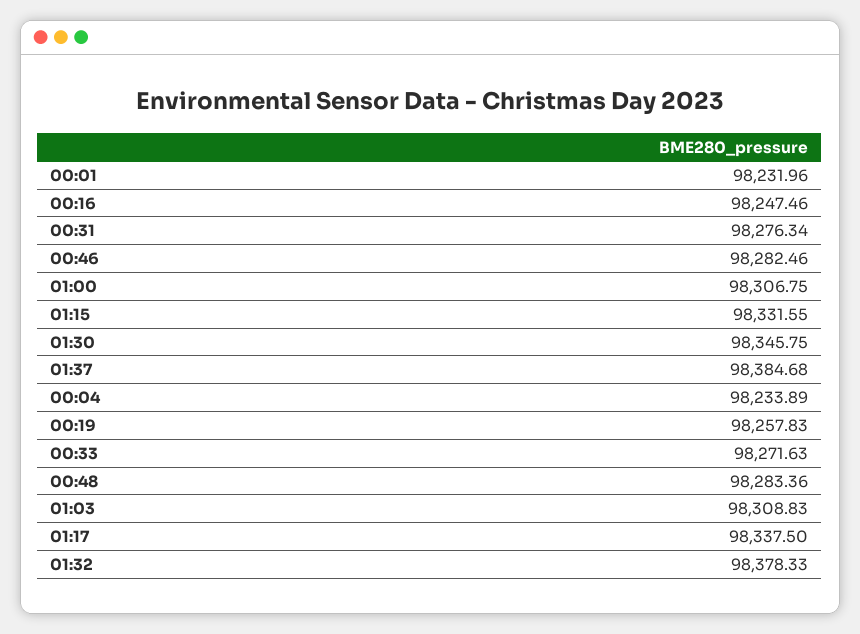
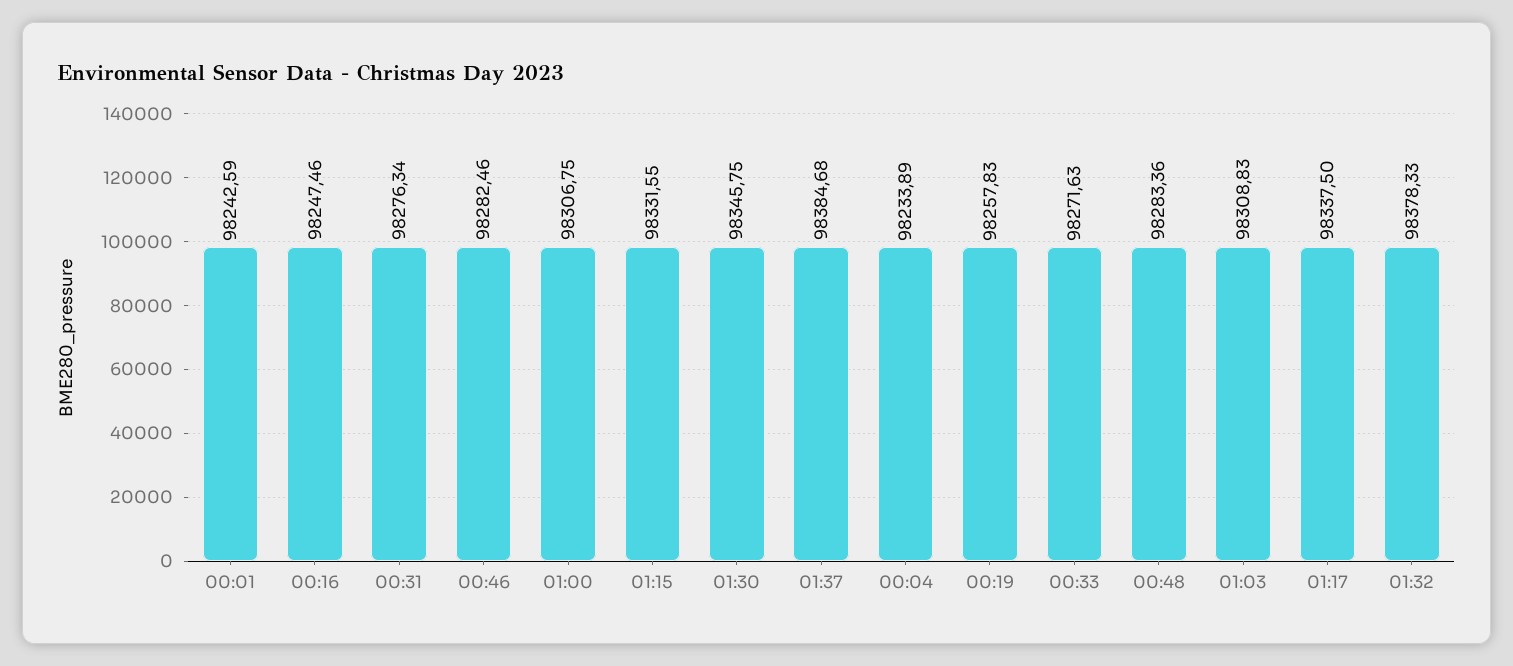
00:01: 98231.96 -> 98242.59

